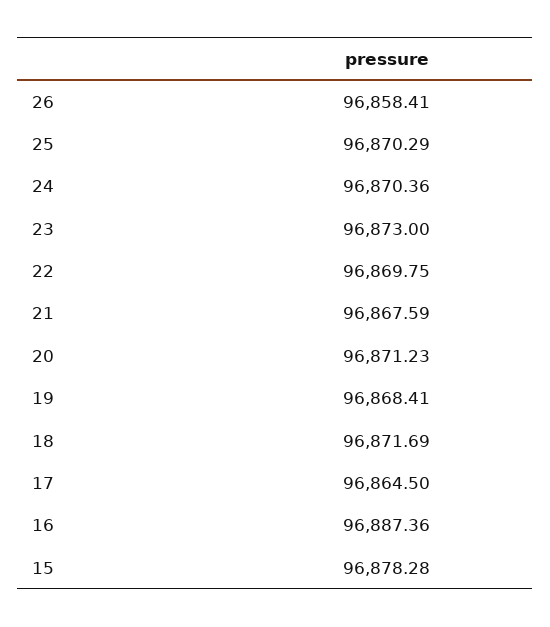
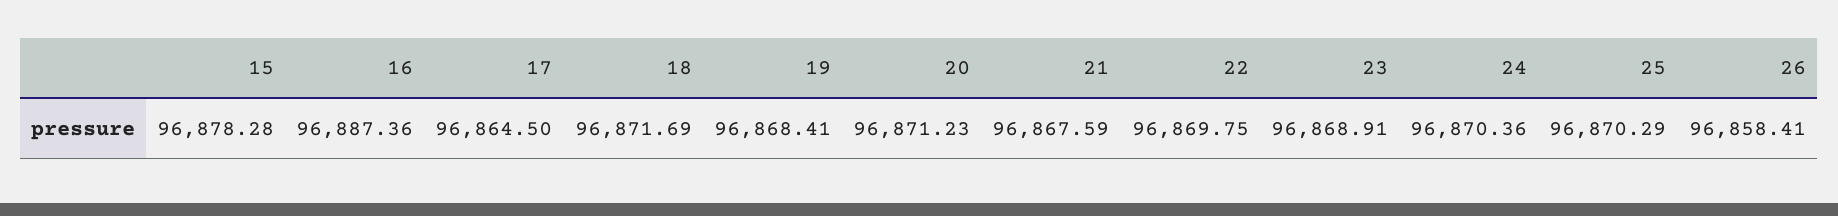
23: 96873 -> 96868.91

